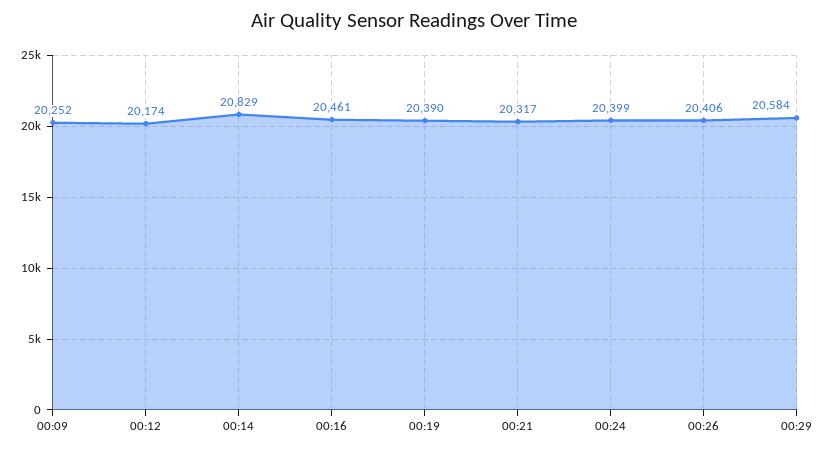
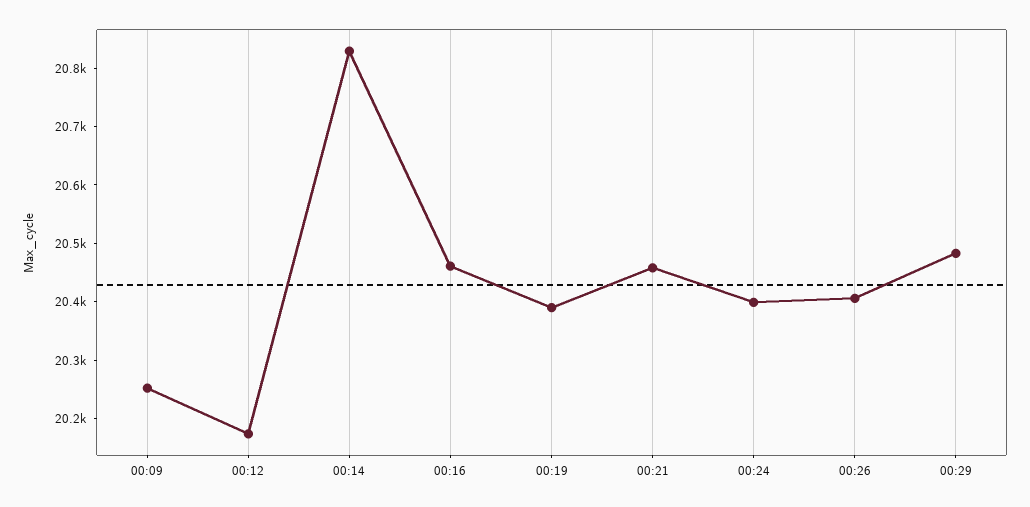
00:21: 20317 -> 20460
00:29: 20584 -> 20480

